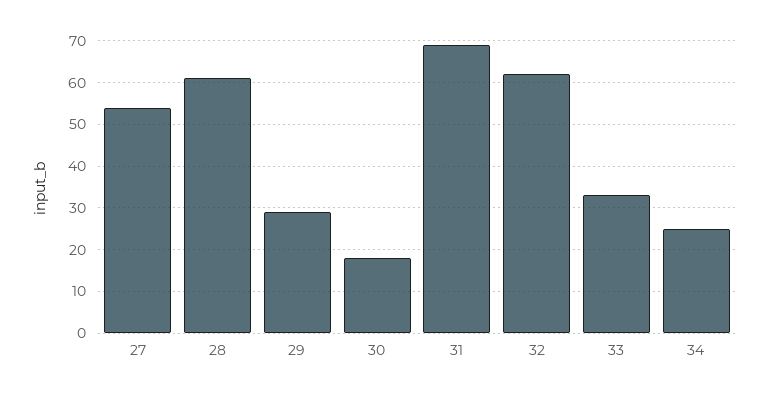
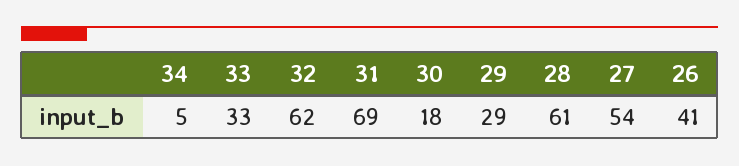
34: 25 -> 5
26: none -> 41

